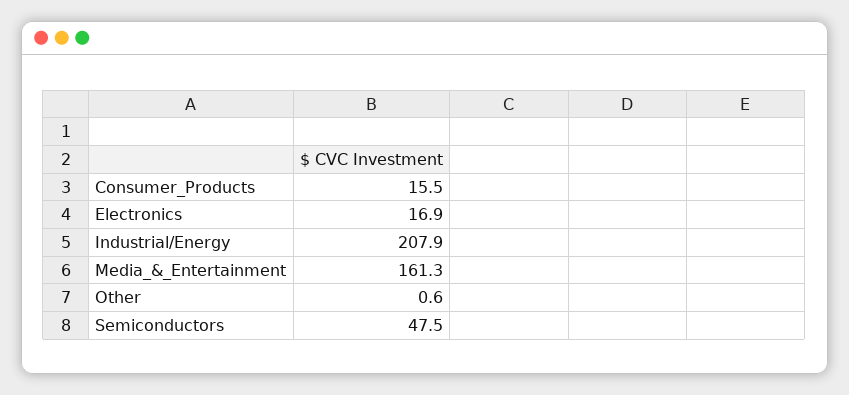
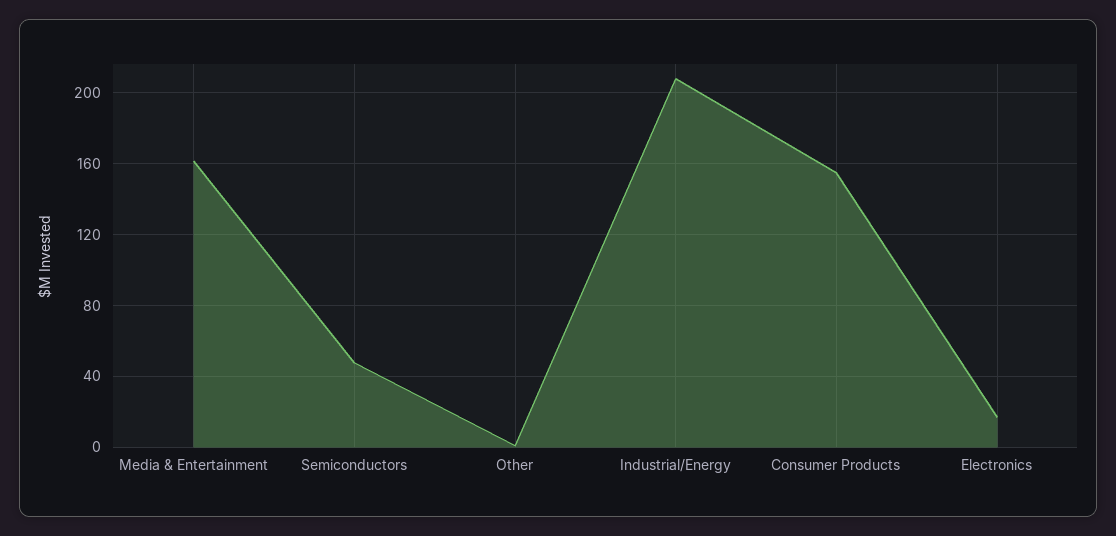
Consumer_Products: 15.5 -> 155

